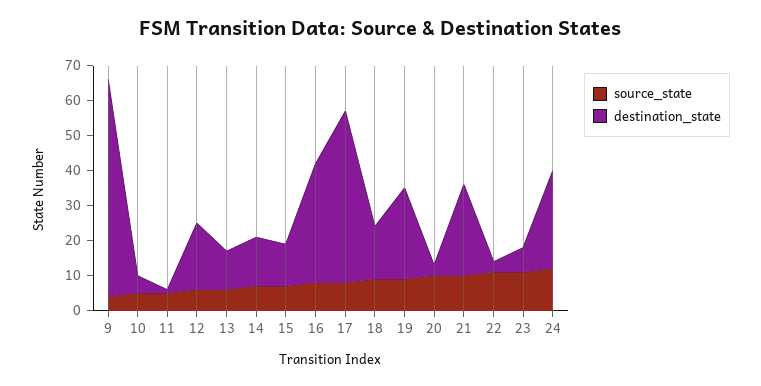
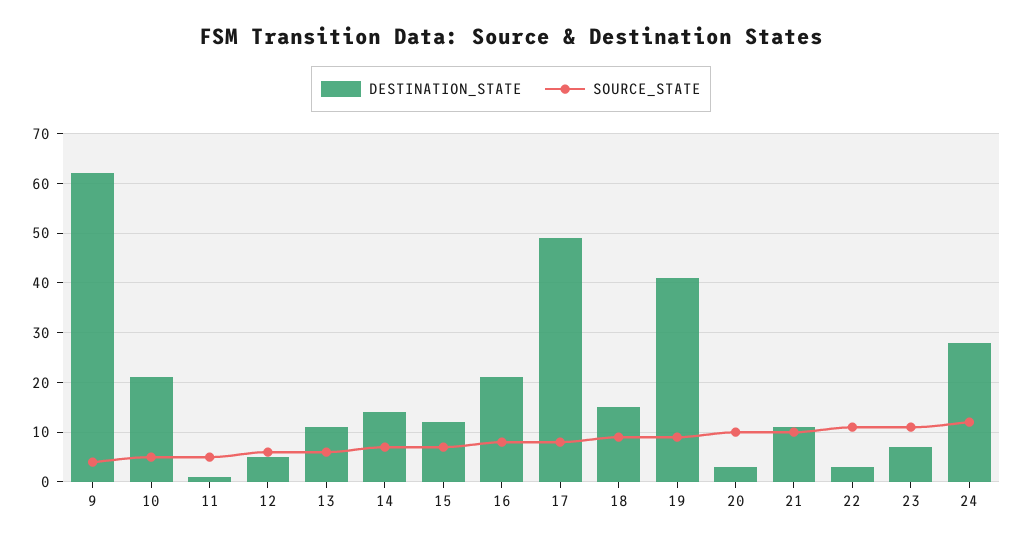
destination_state, 10: 5 -> 20
destination_state, 12: 20 -> 5
destination_state, 16: 35 -> 20
destination_state, 19: 25 -> 40
destination_state, 21: 25 -> 10

